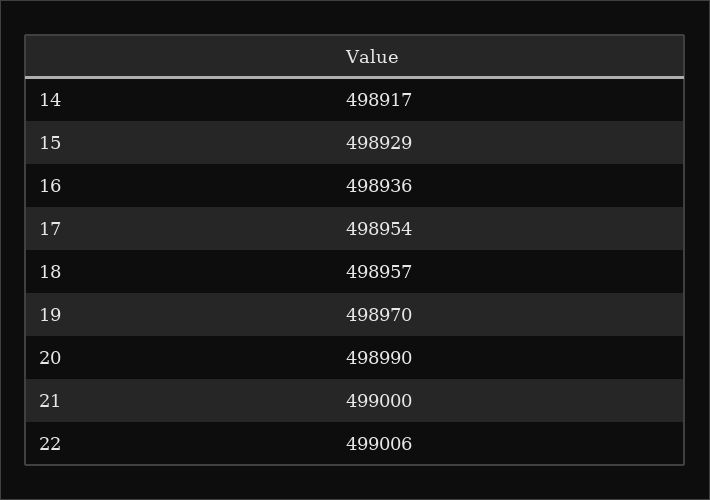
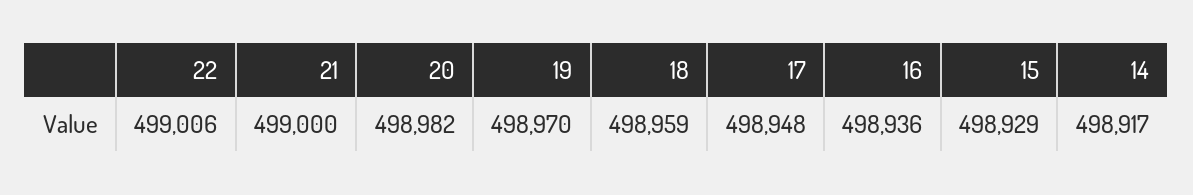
17: 498954 -> 498948
18: 498957 -> 498959
20: 498990 -> 498982

